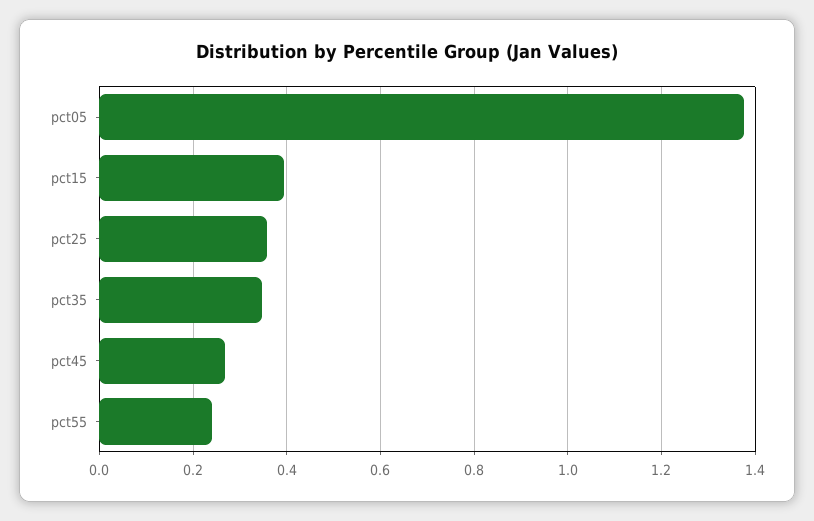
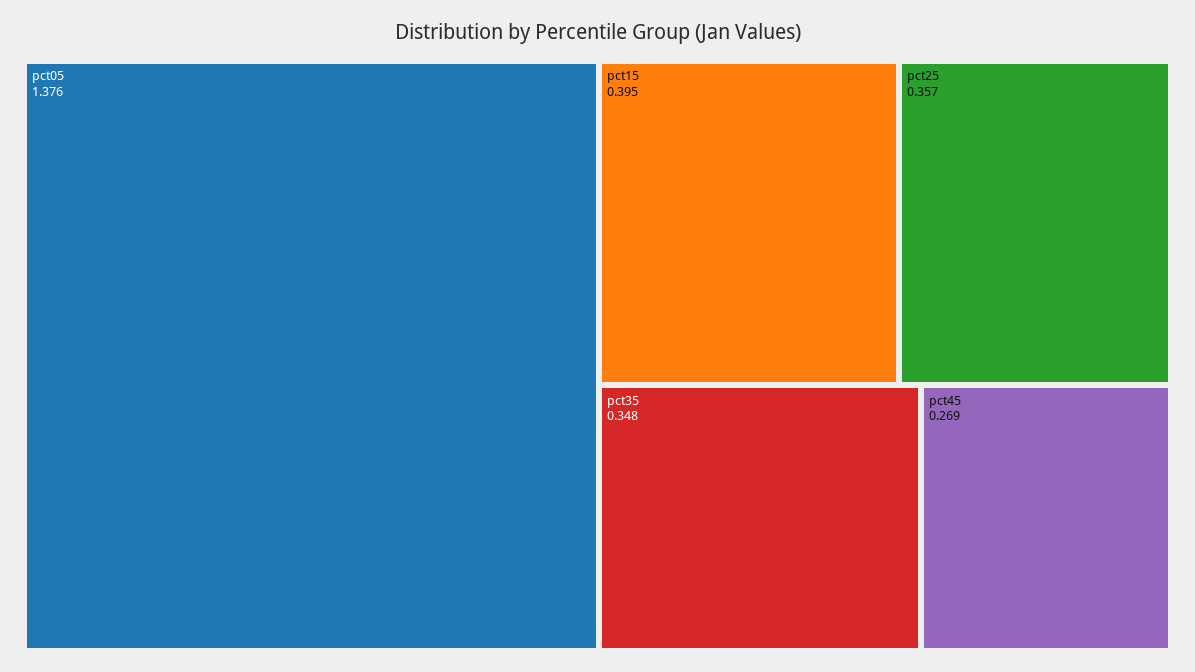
pct55: 0.24 -> none

